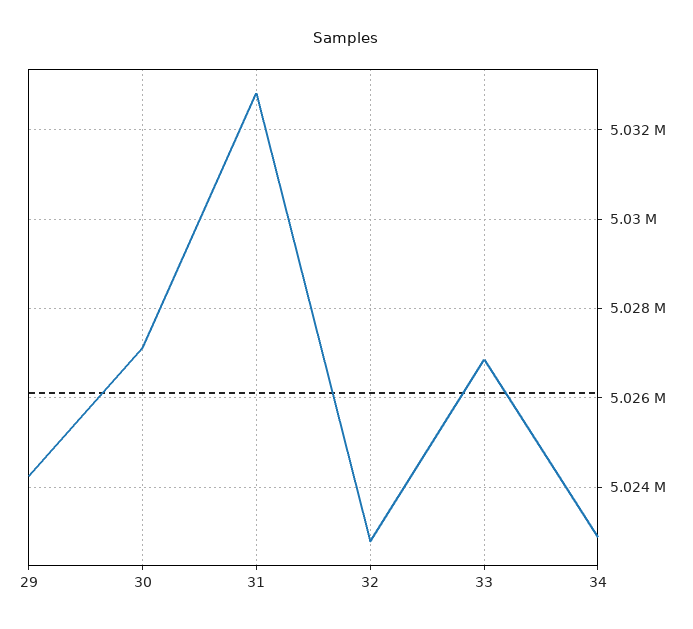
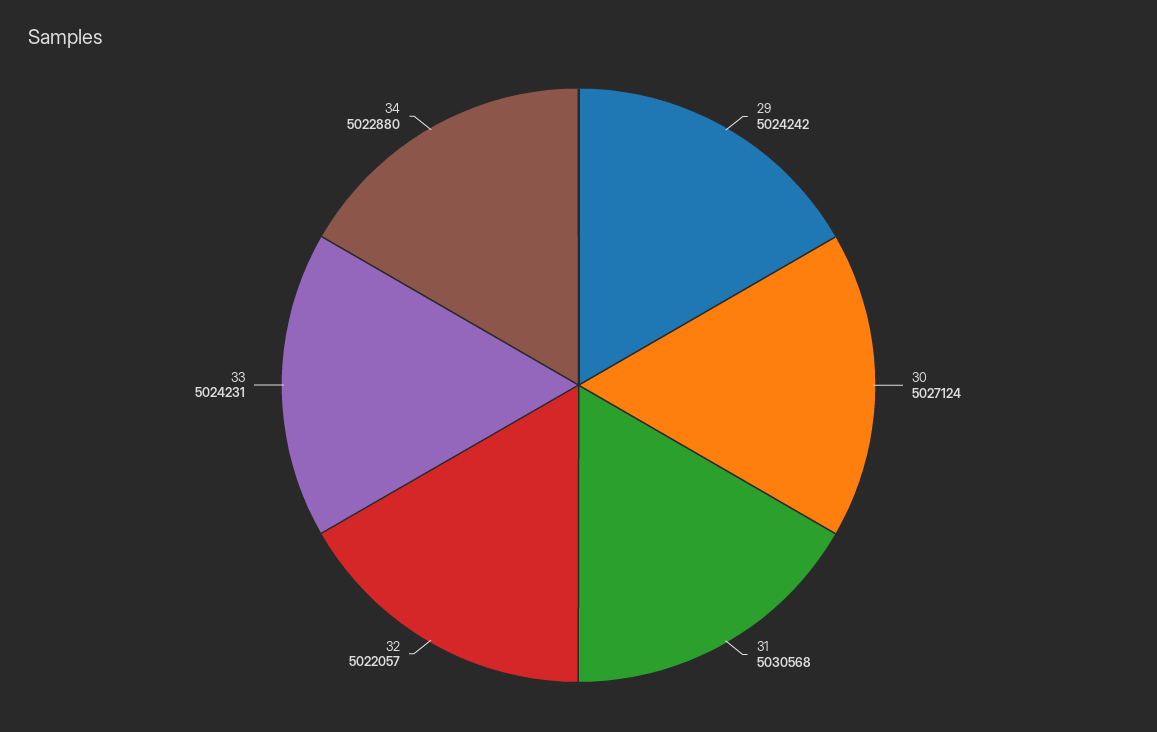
31: 5032800 -> 5030568
32: 5022800 -> 5022057
33: 5026800 -> 5024231

